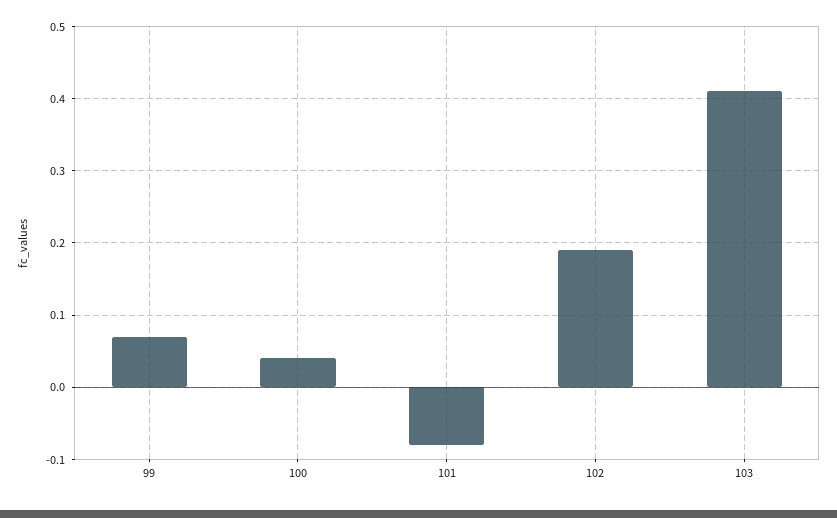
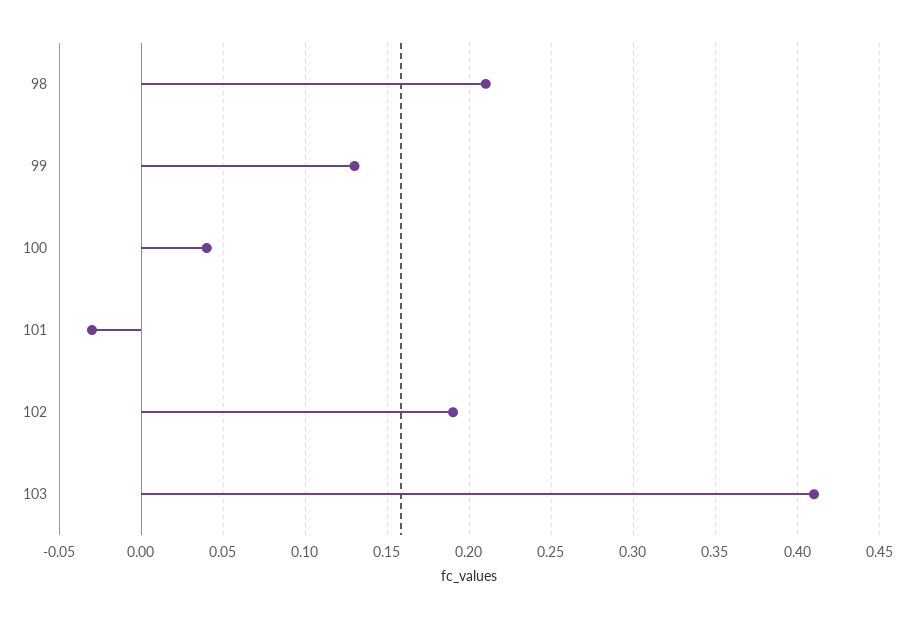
99: 0.07 -> 0.13
101: -0.08 -> -0.03
98: none -> 0.21

